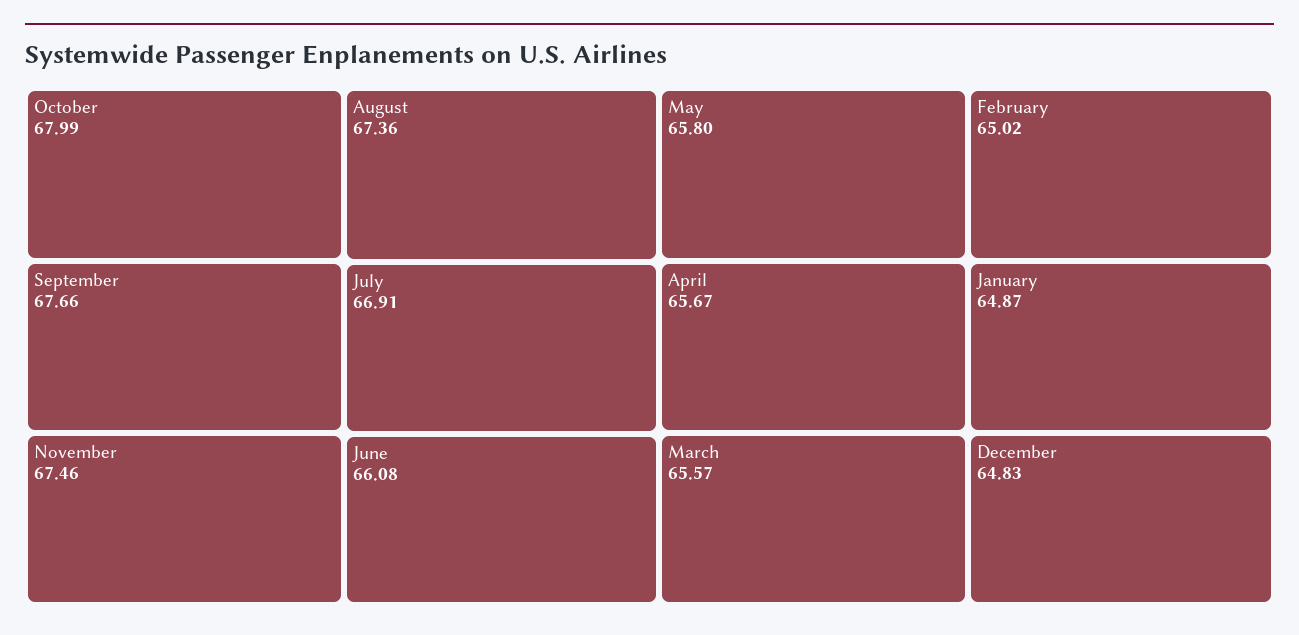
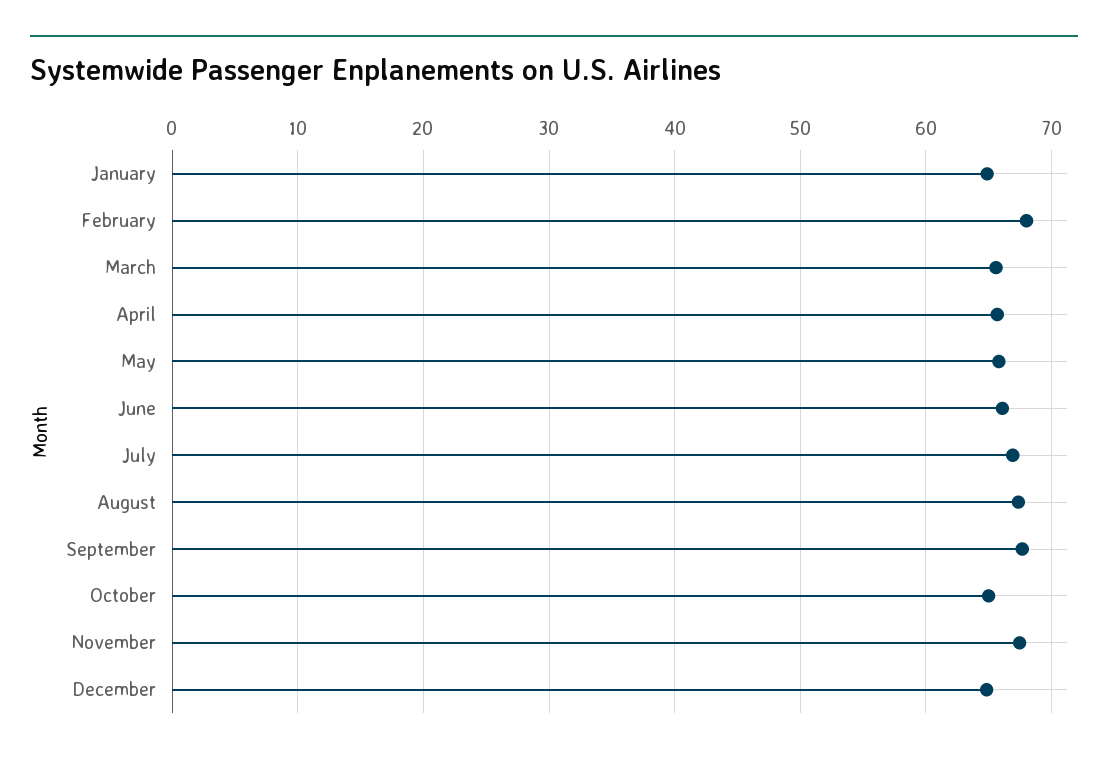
October: 67.99 -> 65
February: 65.02 -> 68

